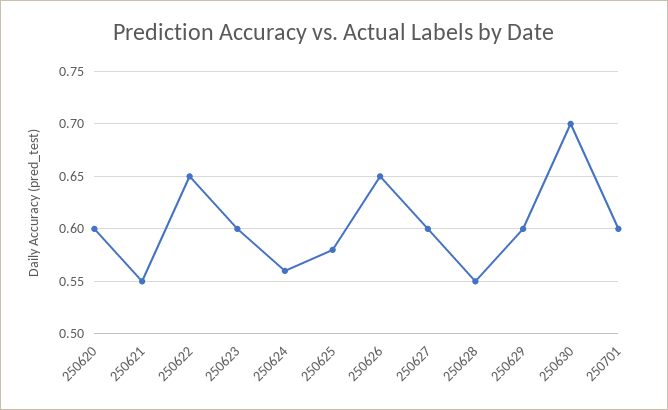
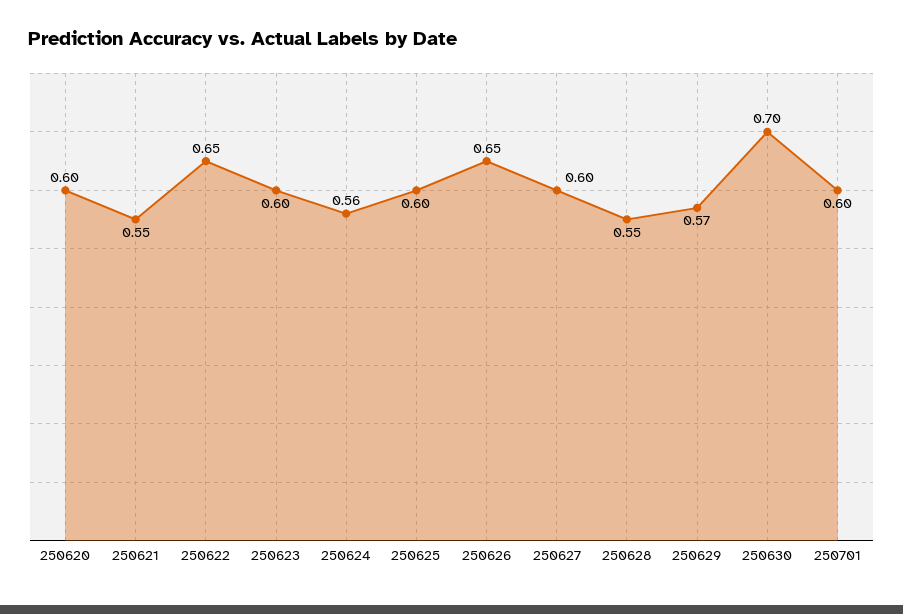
250625: 0.58 -> 0.6
250629: 0.6 -> 0.57

